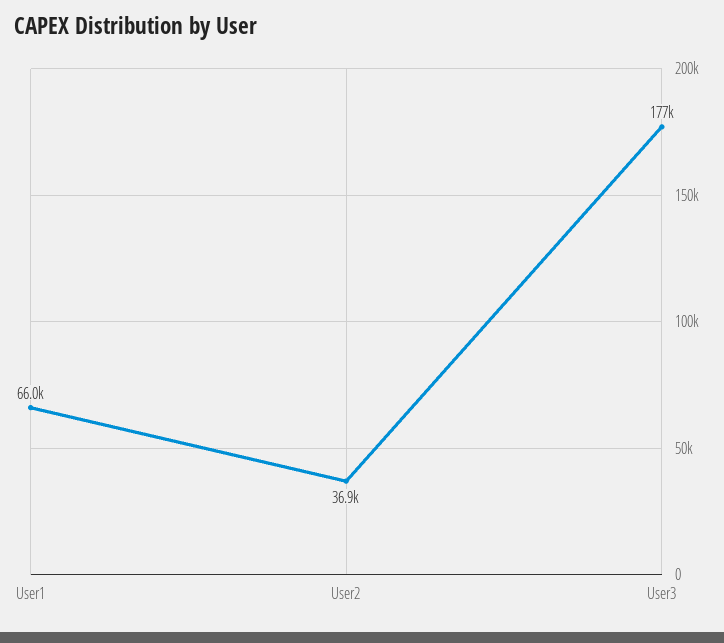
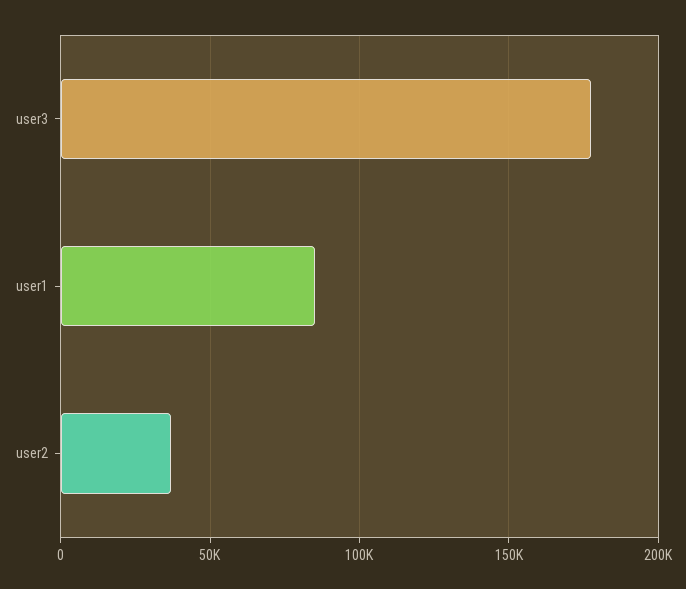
User1: 66000 -> 85000

